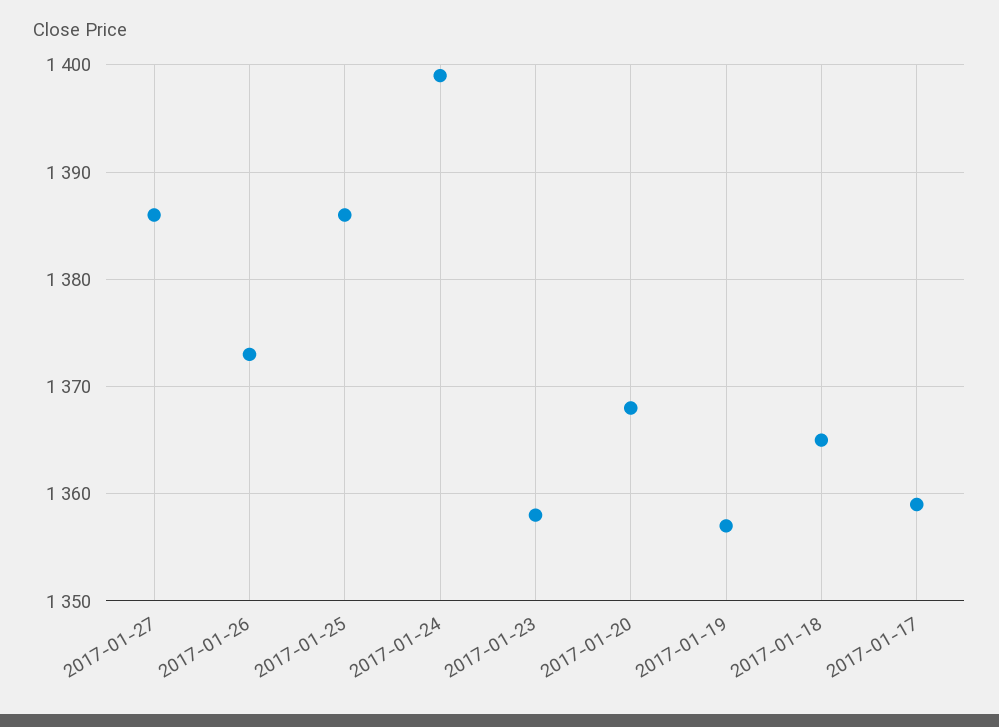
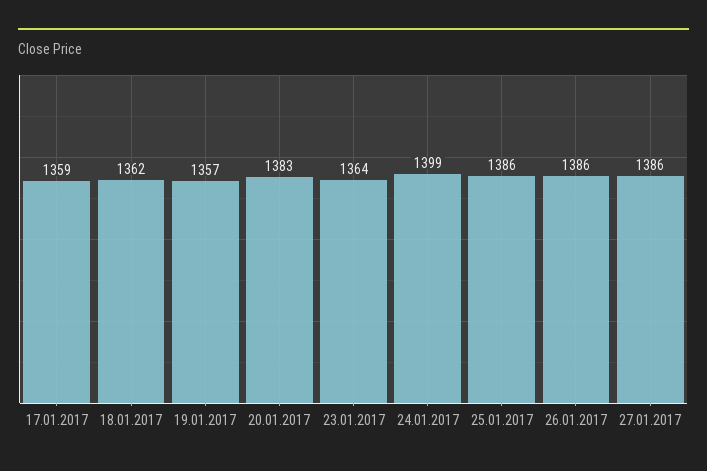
2017-01-26: 1373 -> 1386
2017-01-23: 1358 -> 1364
2017-01-20: 1368 -> 1383
2017-01-18: 1365 -> 1362

